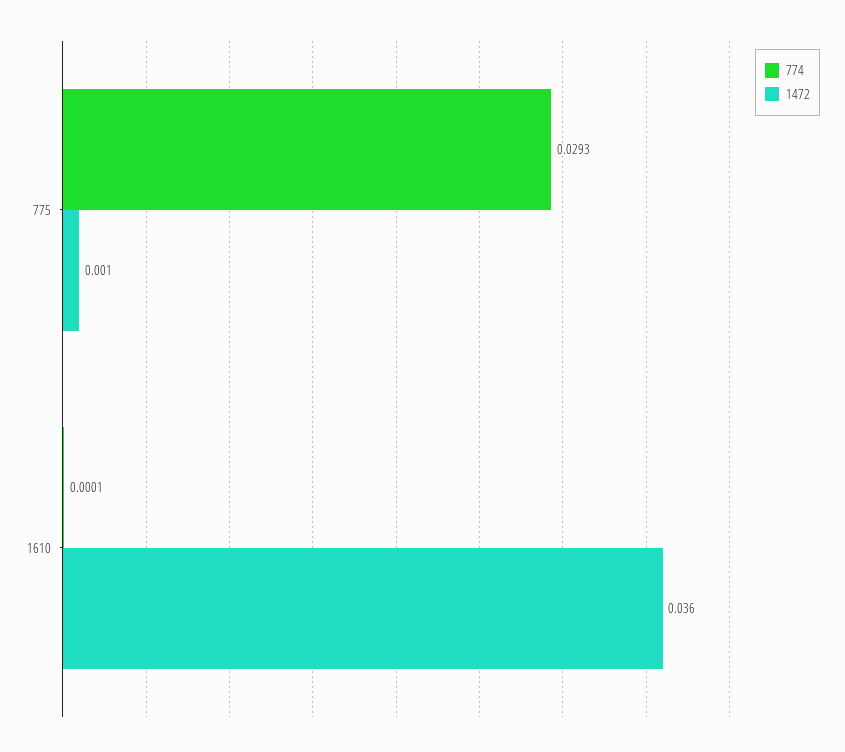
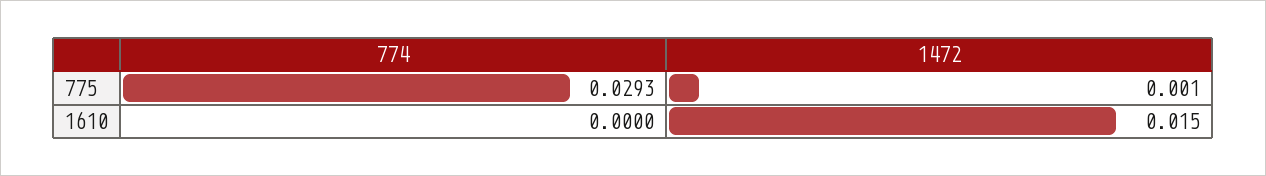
774, 1610: 0.0001 -> 0
1472, 1610: 0.036 -> 0.015

